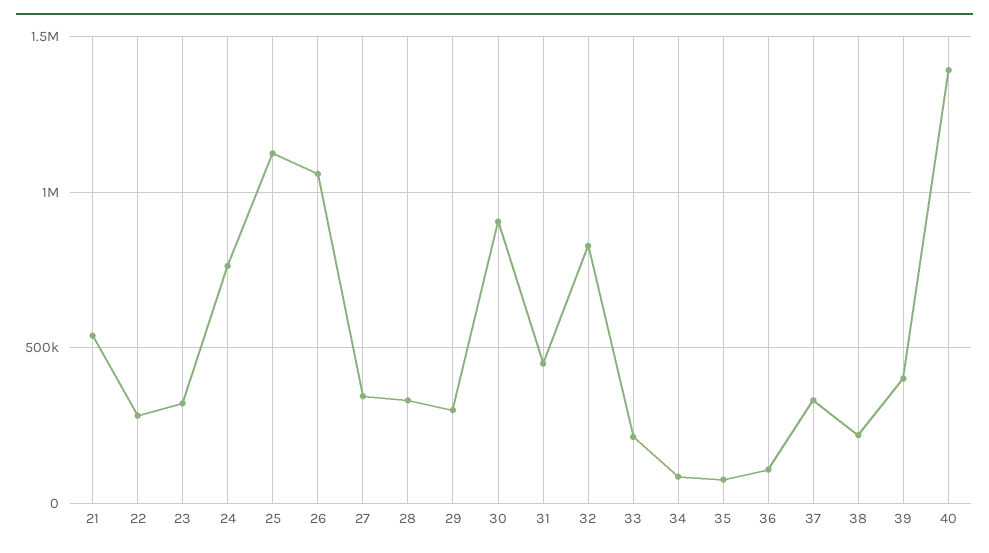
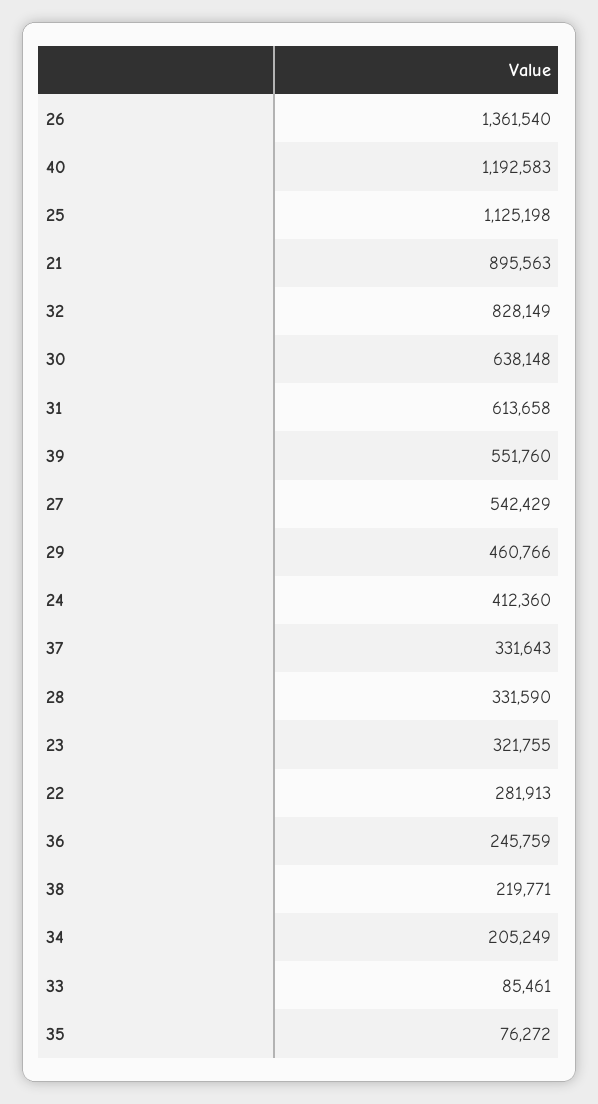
21: 550000 -> 895563
24: 750000 -> 412360
26: 1050000 -> 1361540
27: 350000 -> 542429
29: 300000 -> 460766
30: 900000 -> 638148
31: 450000 -> 613658
33: 200000 -> 85461
34: 100000 -> 205249
36: 100000 -> 245759
39: 400000 -> 551760
40: 1400000 -> 1192583

